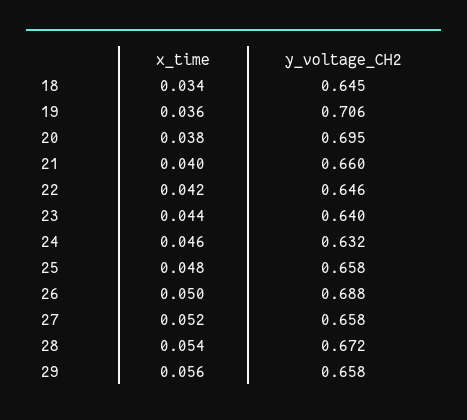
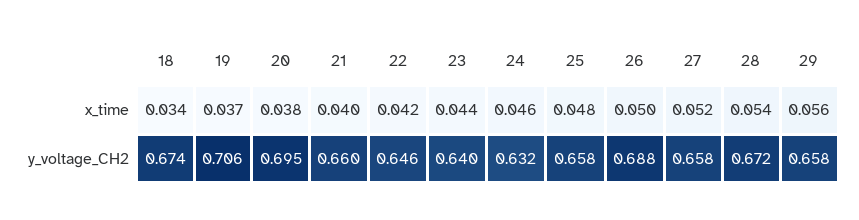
y_voltage_CH2, 18: 0.645 -> 0.674
x_time, 19: 0.036 -> 0.037

